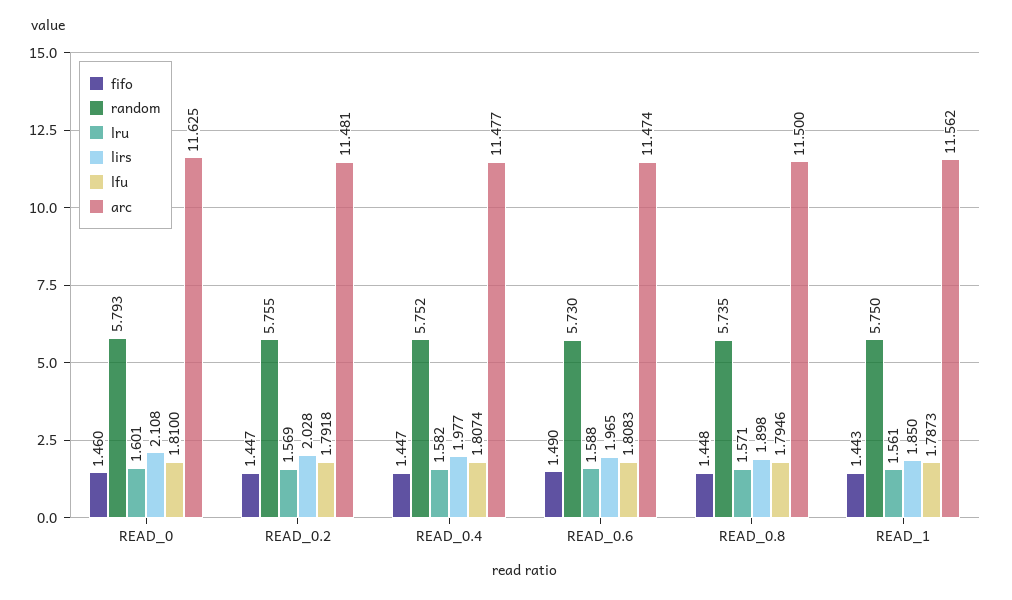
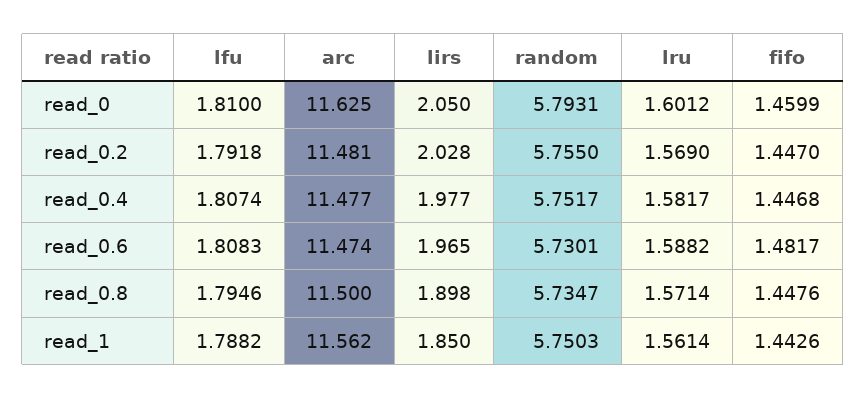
lirs, READ_0: 2.108 -> 2.05
fifo, READ_0.6: 1.49 -> 1.4817
lfu, READ_1: 1.7873 -> 1.7882

